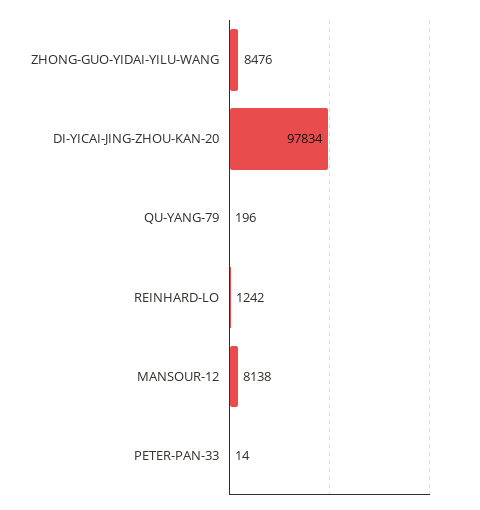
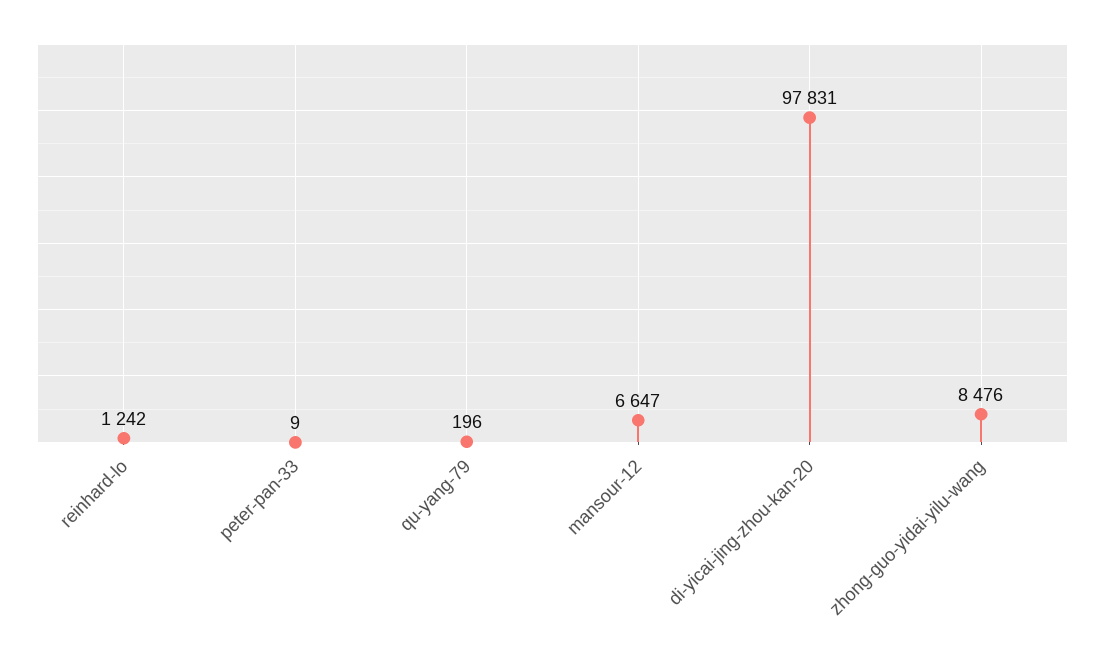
DI-YICAI-JING-ZHOU-KAN-20: 97834 -> 97831
MANSOUR-12: 8138 -> 6647
PETER-PAN-33: 14 -> 9

